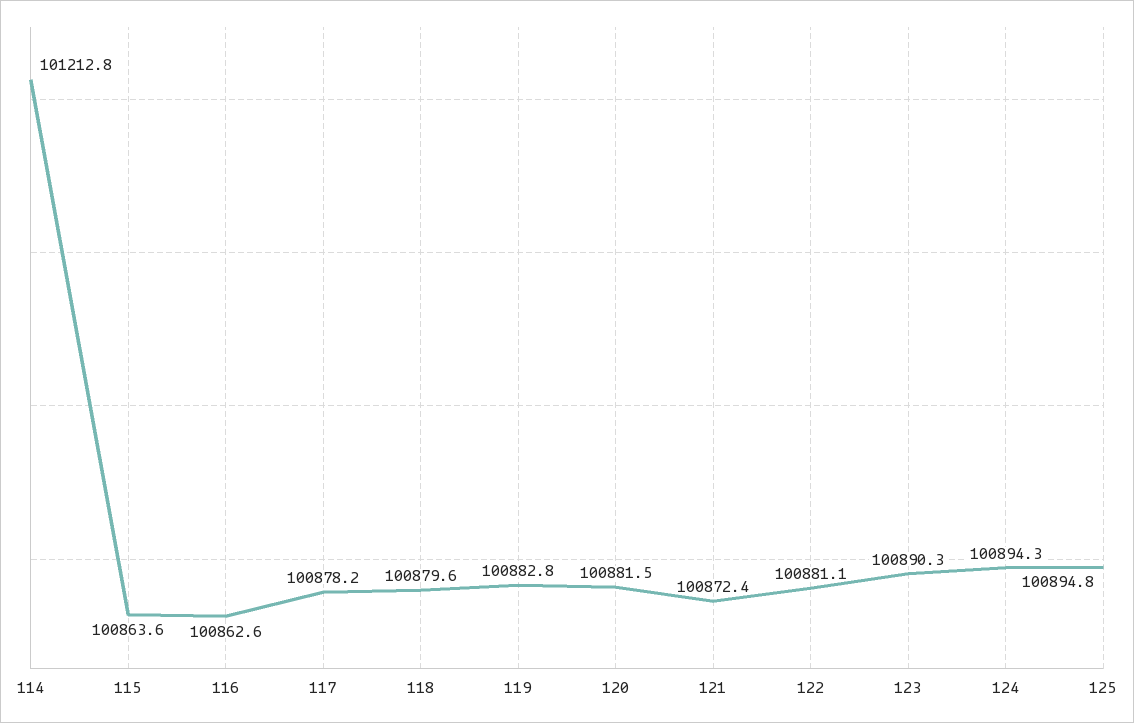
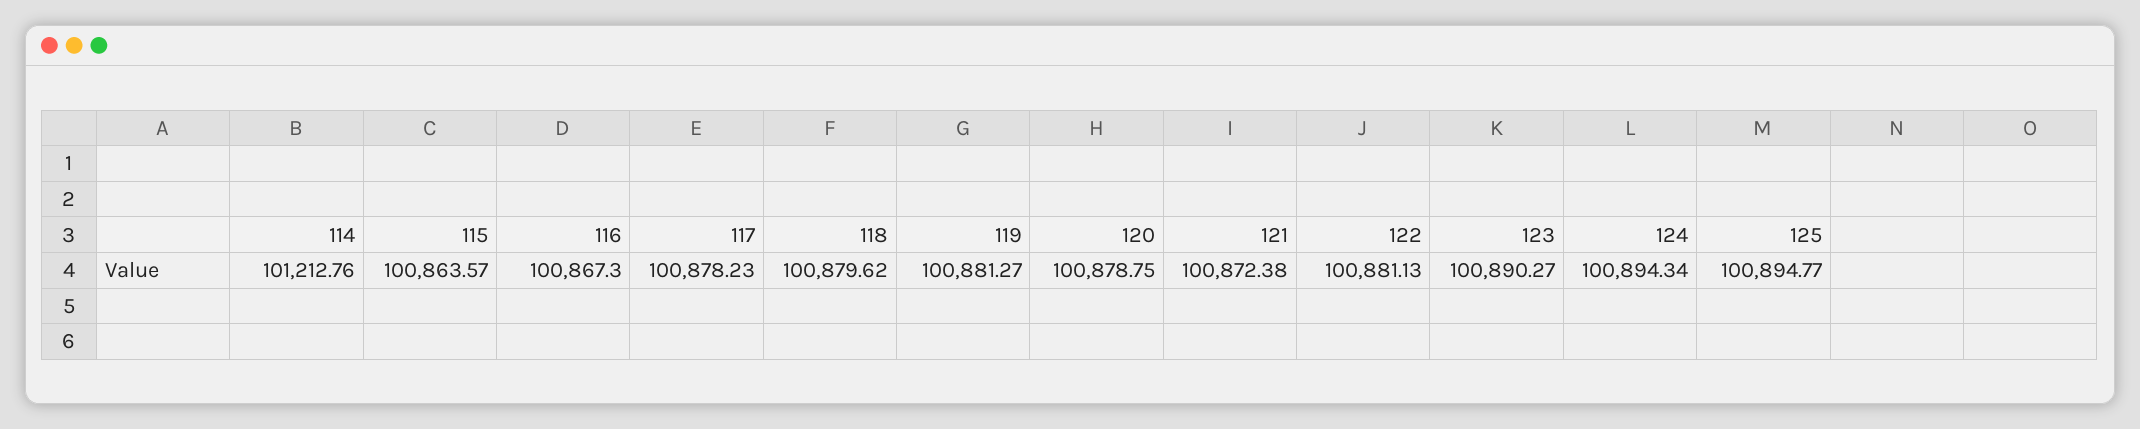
116: 100862.6 -> 100867.3
119: 100882.8 -> 100881.27
120: 100881.5 -> 100878.75

